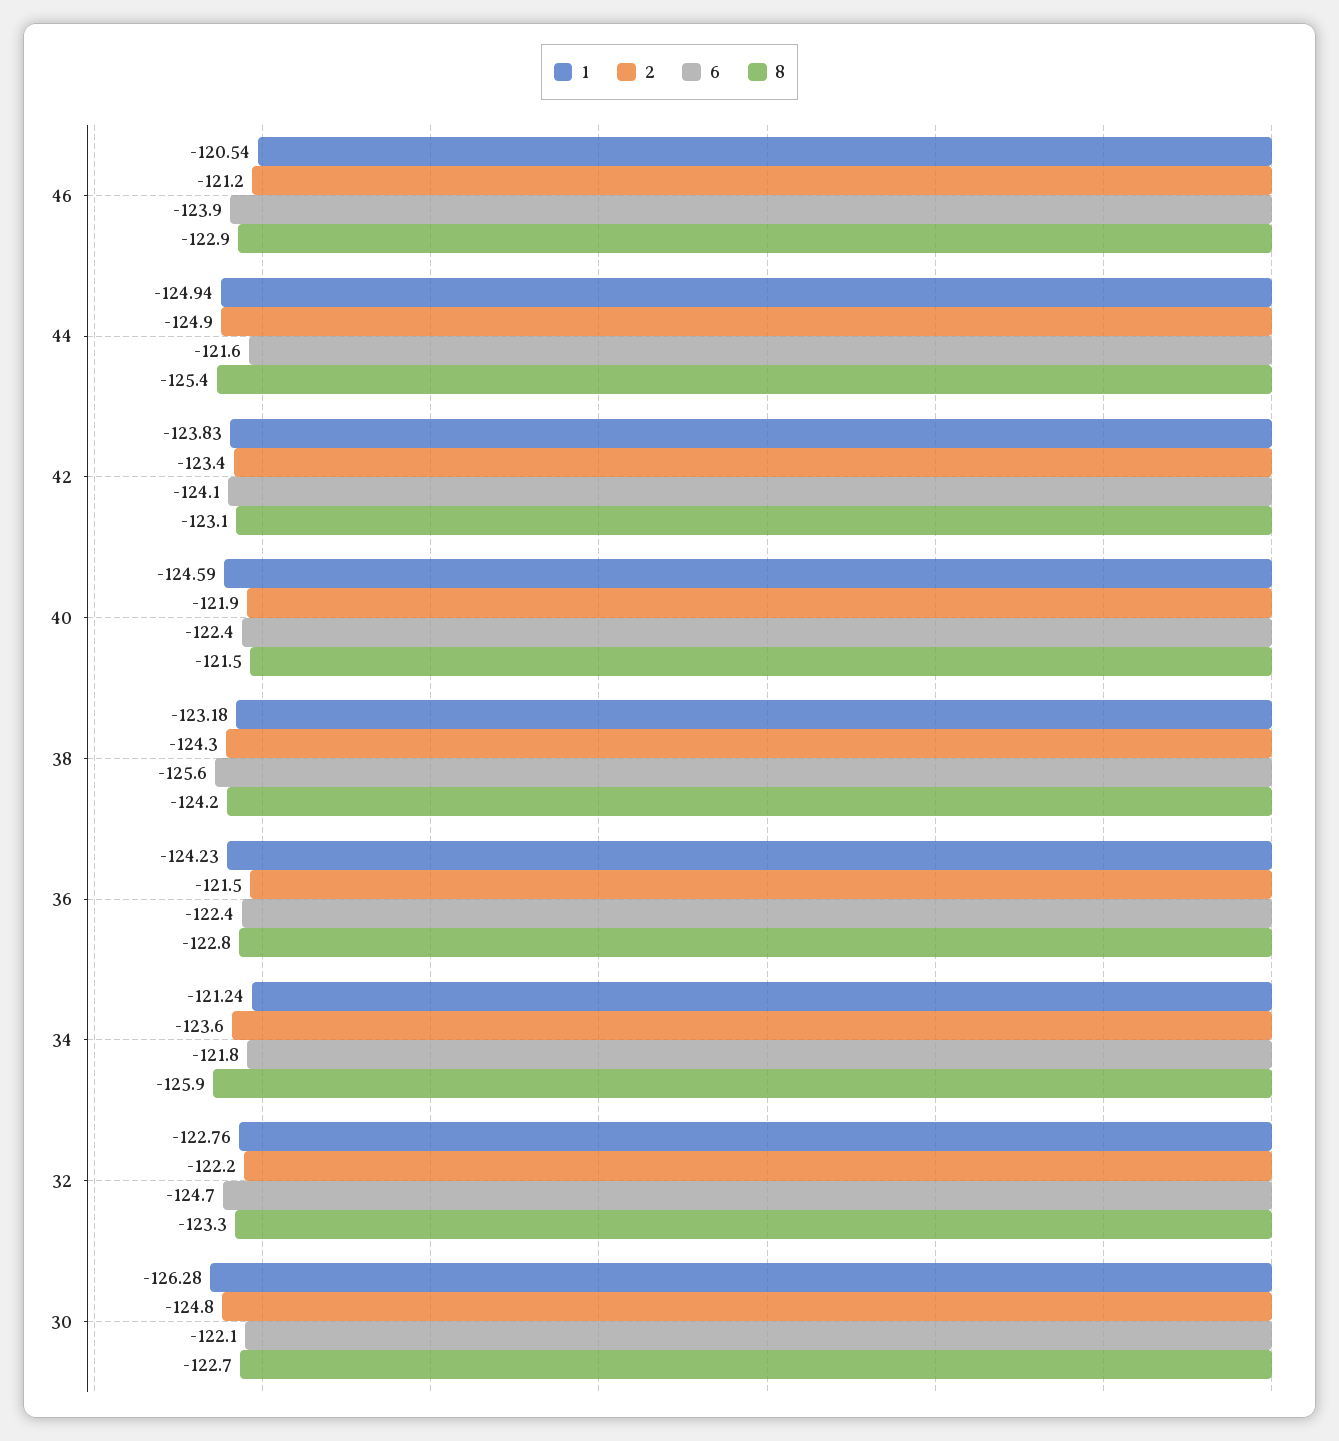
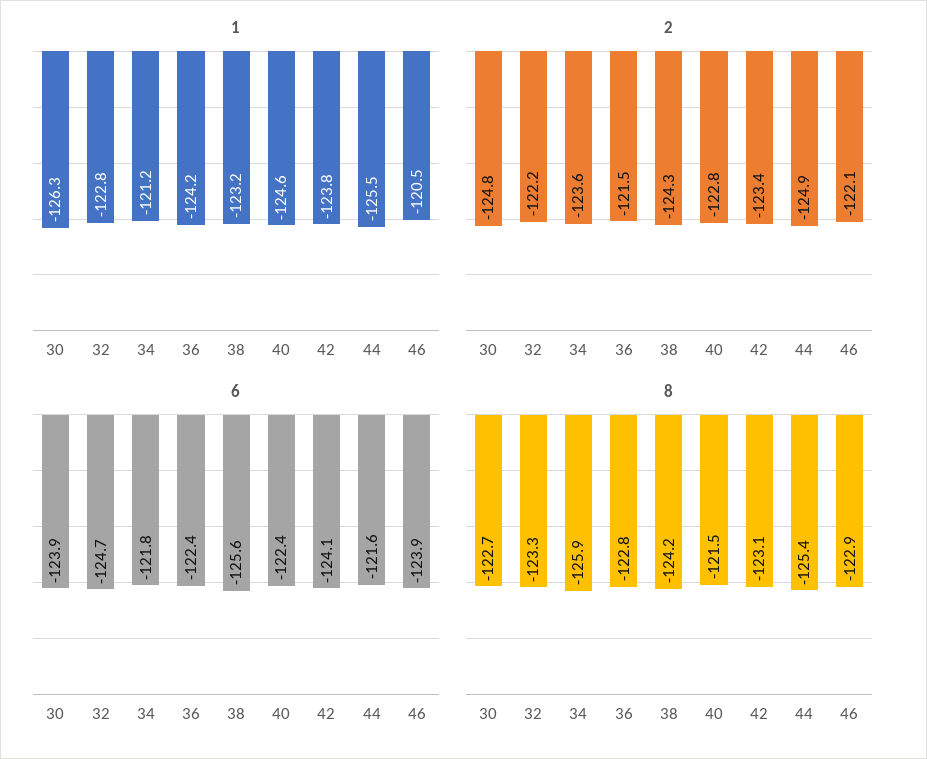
2, 46: -121.2 -> -122.1
1, 44: -124.94 -> -125.5
2, 40: -121.9 -> -122.8
6, 30: -122.1 -> -123.9

